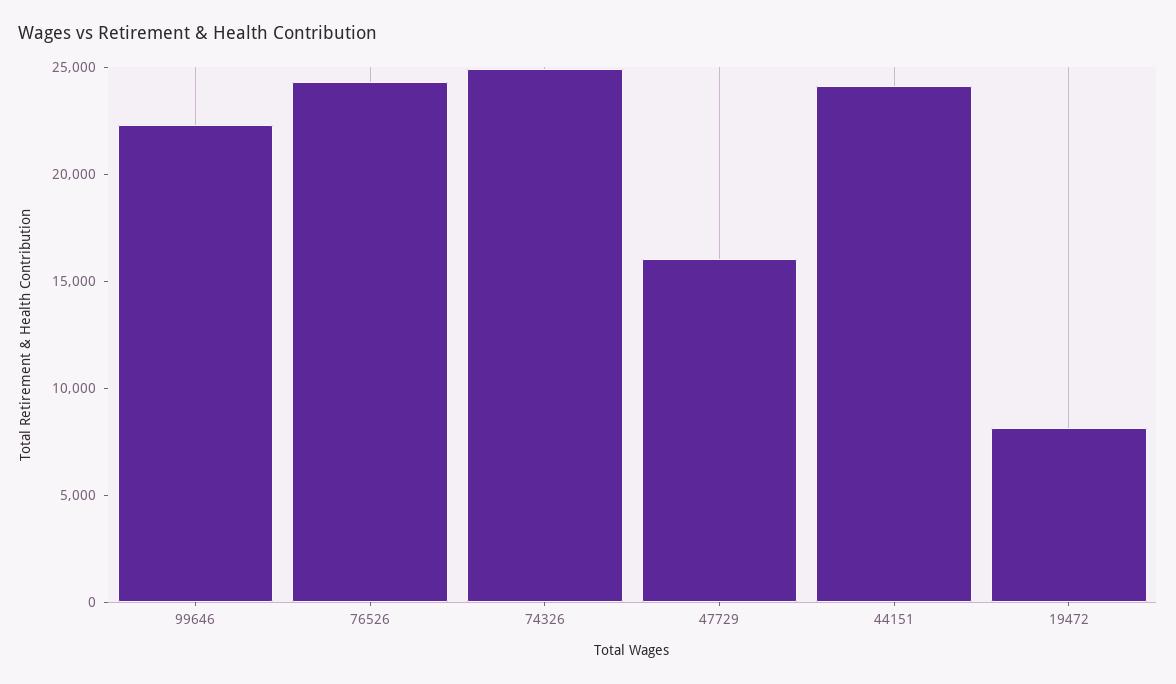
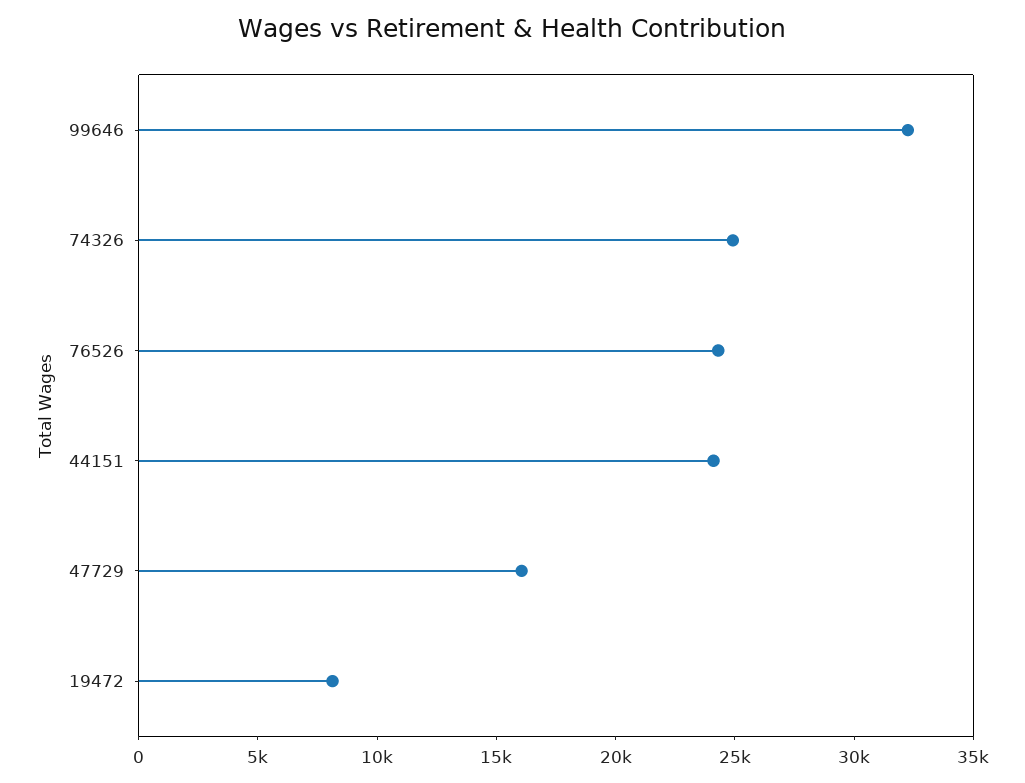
99646: 22000 -> 32000

